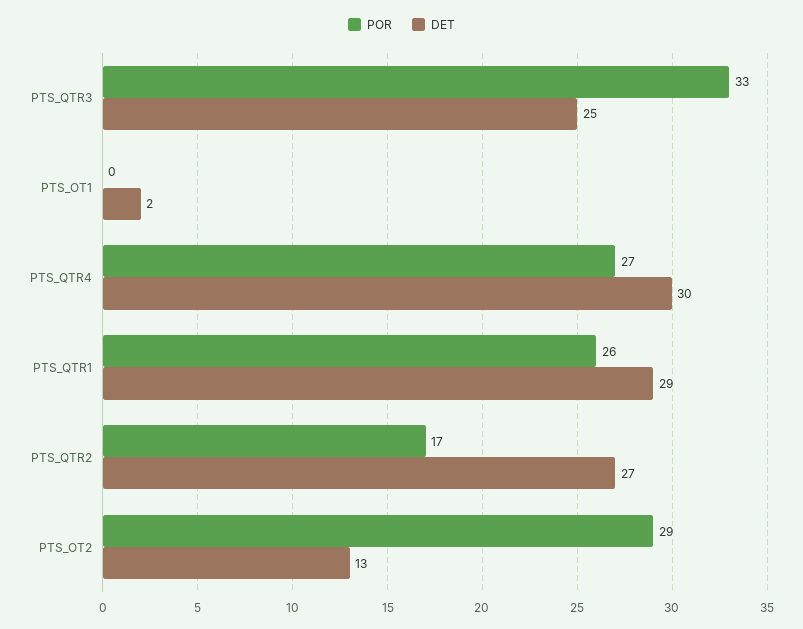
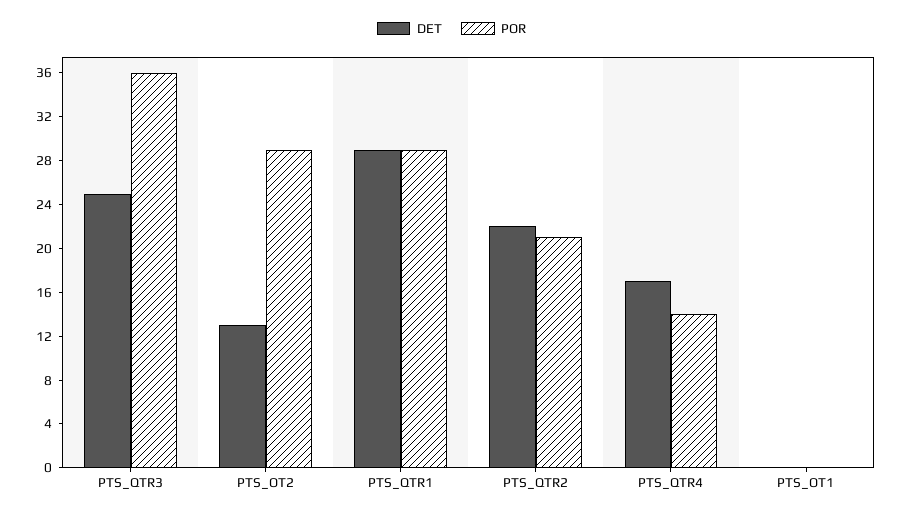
POR, PTS_QTR3: 33 -> 36
DET, PTS_OT1: 2 -> 0
POR, PTS_QTR4: 27 -> 14
DET, PTS_QTR4: 30 -> 17
POR, PTS_QTR1: 26 -> 29
POR, PTS_QTR2: 17 -> 21
DET, PTS_QTR2: 27 -> 22

